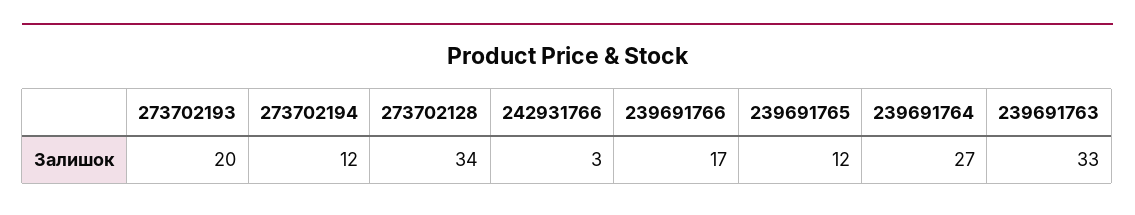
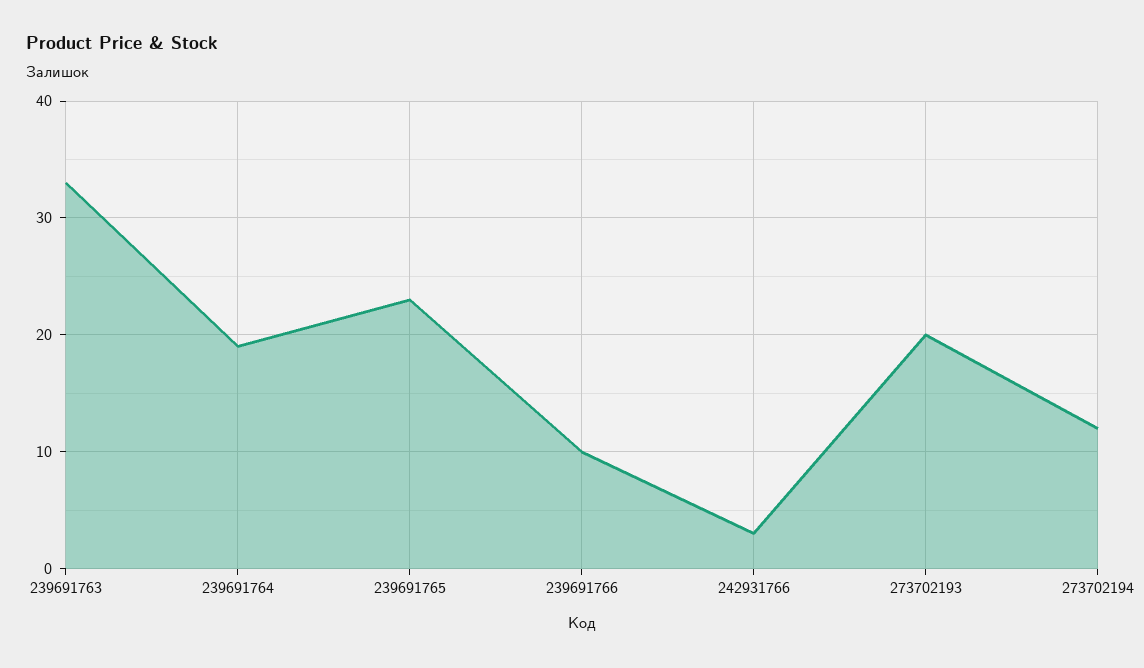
273702128: 34 -> none
239691766: 17 -> 10
239691765: 12 -> 23
239691764: 27 -> 19

